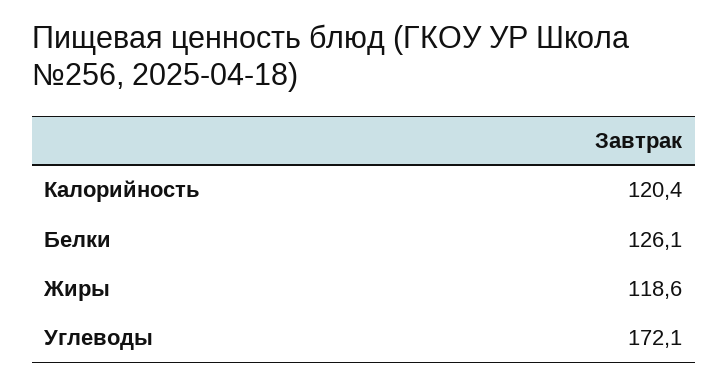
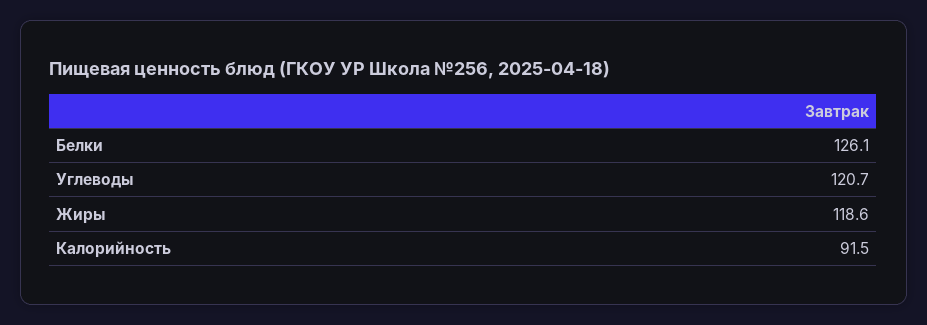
Калорийность: 120.4 -> 91.5
Углеводы: 172.1 -> 120.7

